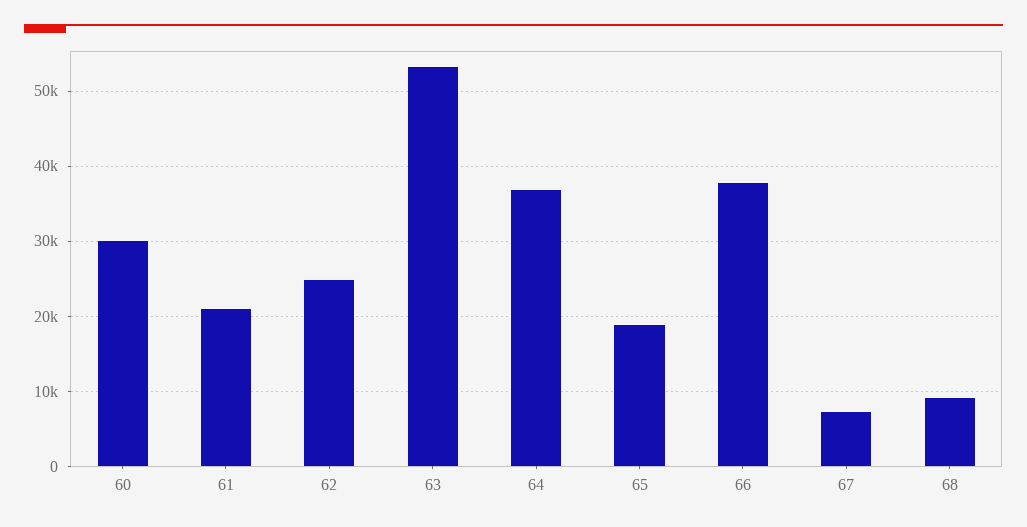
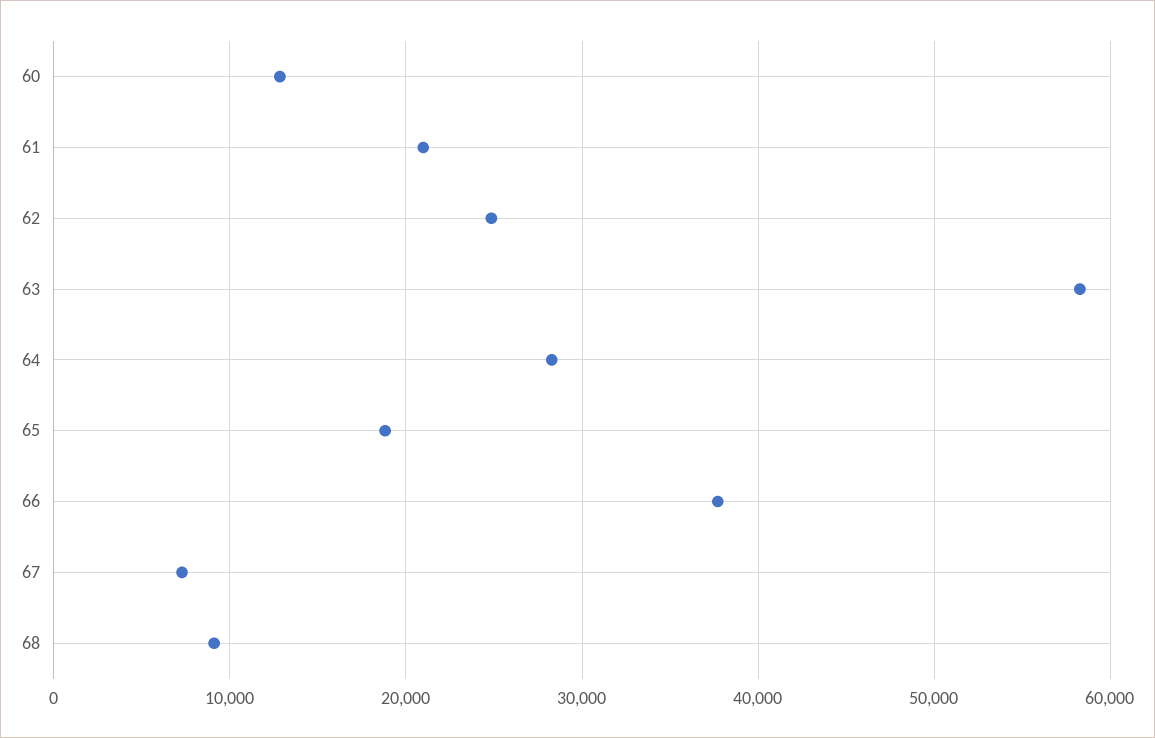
60: 30000 -> 13000
63: 53000 -> 58000
64: 37000 -> 28000

